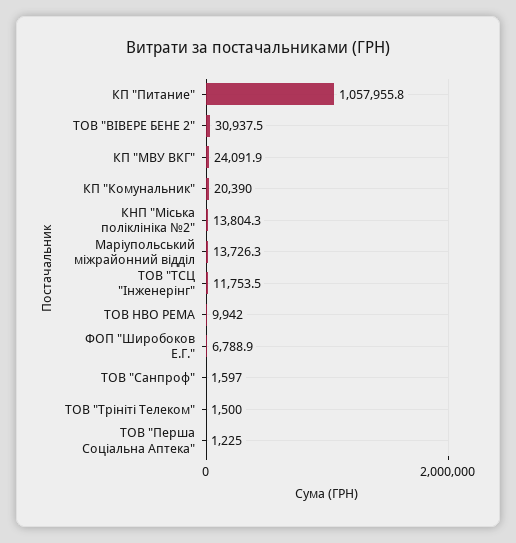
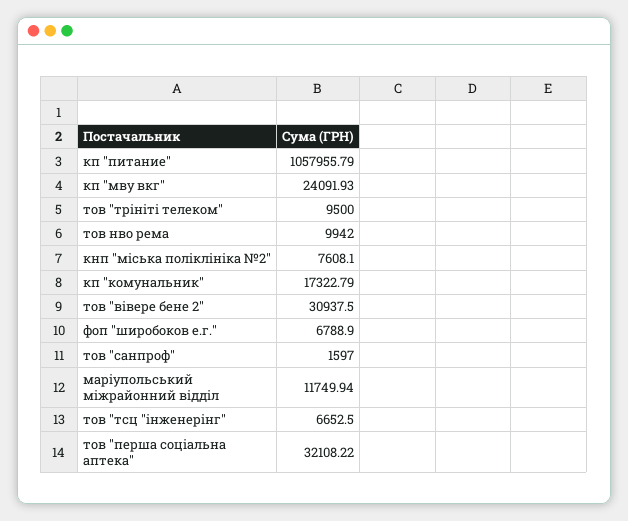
КП "Комунальник": 20390 -> 17322.79
КНП "Міська поліклініка №2": 13804.3 -> 7608.1
Маріупольський міжрайонний відділ: 13726.3 -> 11749.94
ТОВ "ТСЦ "Iнженерiнг": 11753.5 -> 6652.5
ТОВ "Трініті Телеком": 1500 -> 9500
ТОВ "Перша Соціальна Аптека": 1225 -> 32108.22

